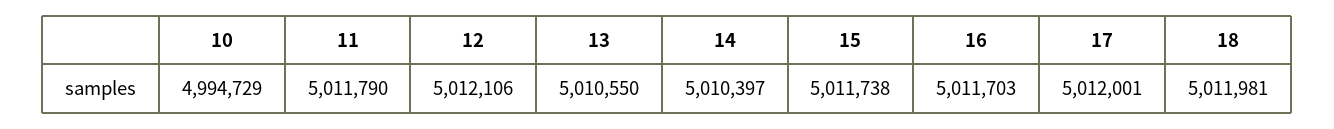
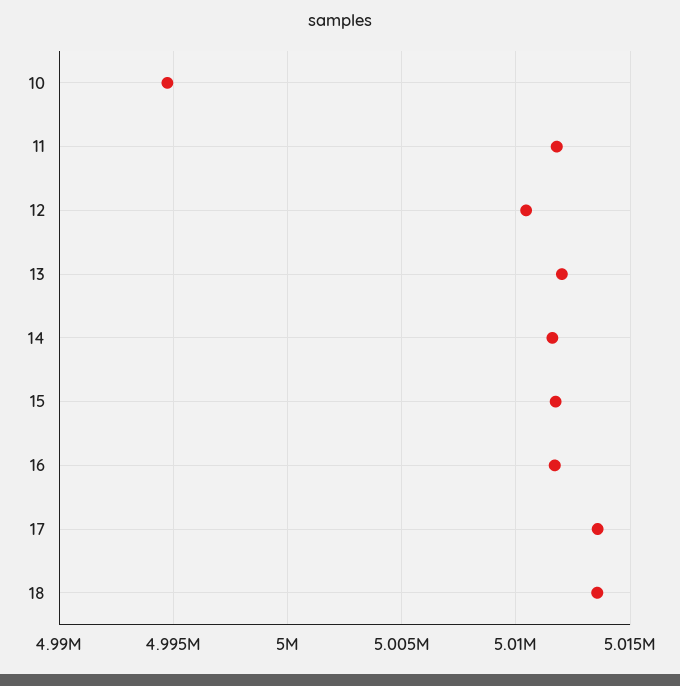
12: 5012106 -> 5010500
13: 5010550 -> 5012000
14: 5010397 -> 5011500
17: 5012001 -> 5013500
18: 5011981 -> 5013500

